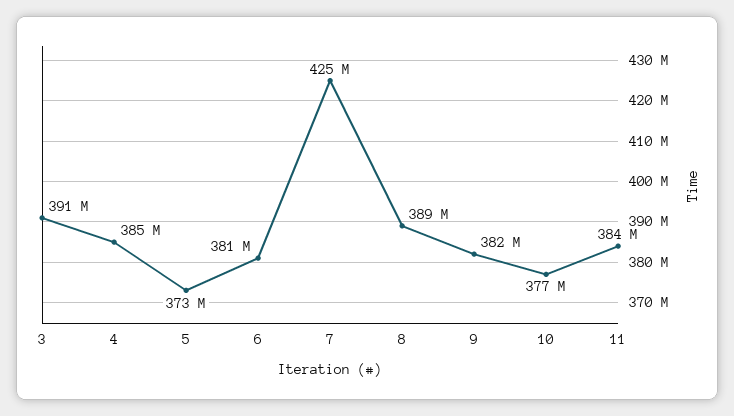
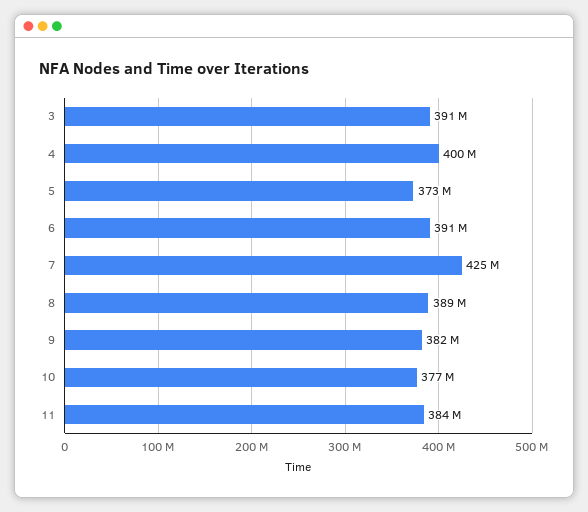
4: 385000000 -> 400000000
6: 381000000 -> 391000000

